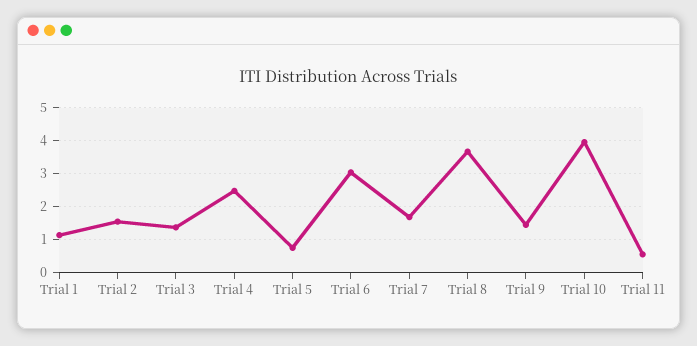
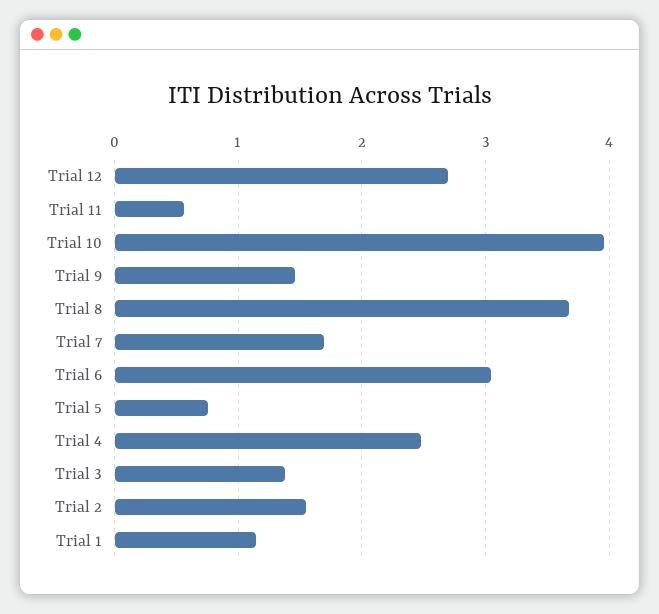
Trial 12: none -> 2.7

